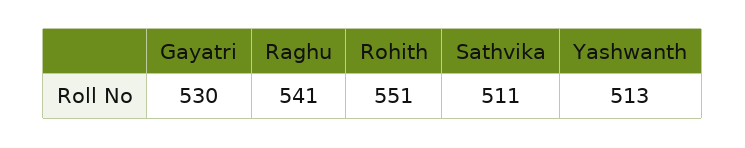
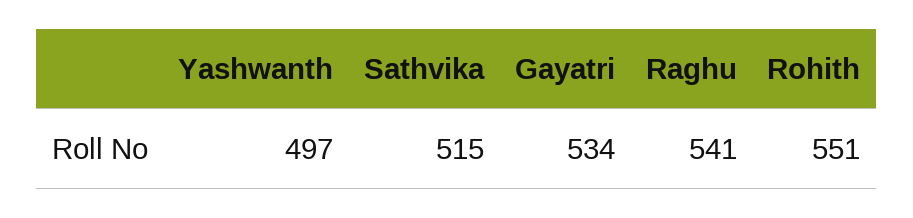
Gayatri: 530 -> 534
Sathvika: 511 -> 515
Yashwanth: 513 -> 497

